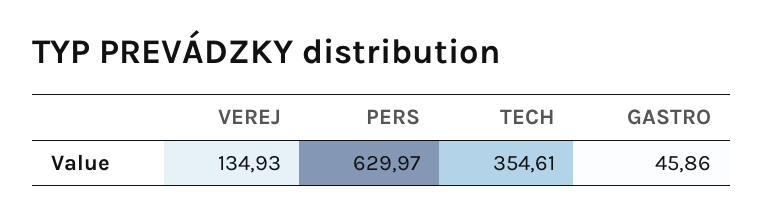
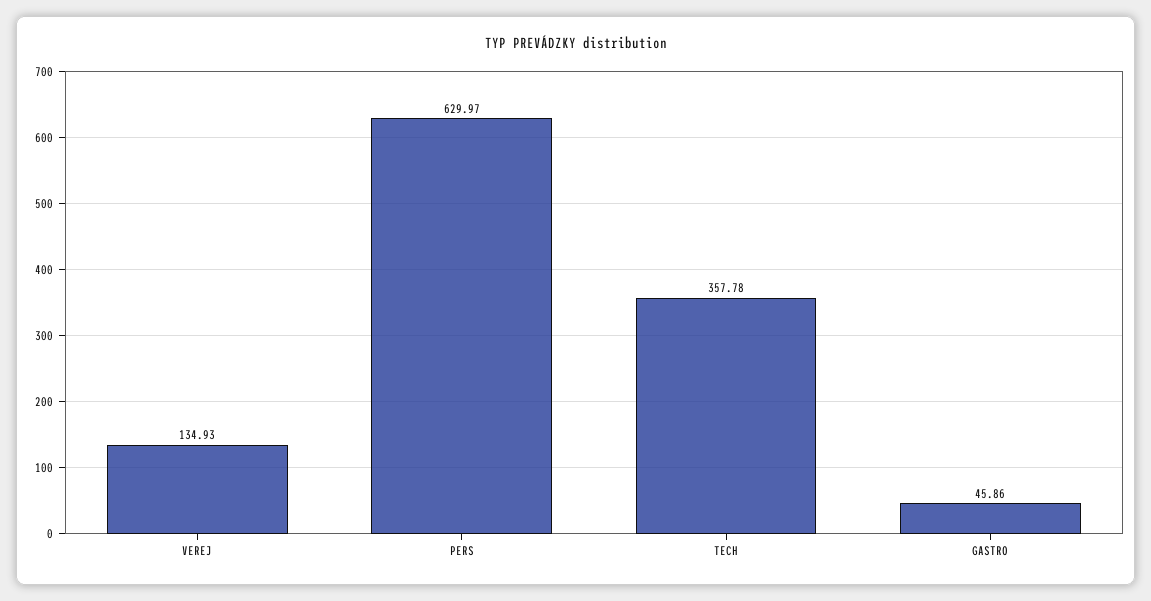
TECH: 354.61 -> 357.78

